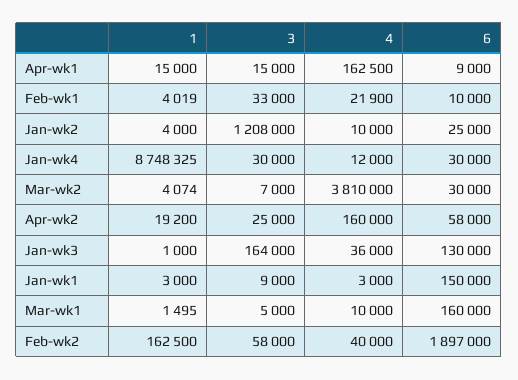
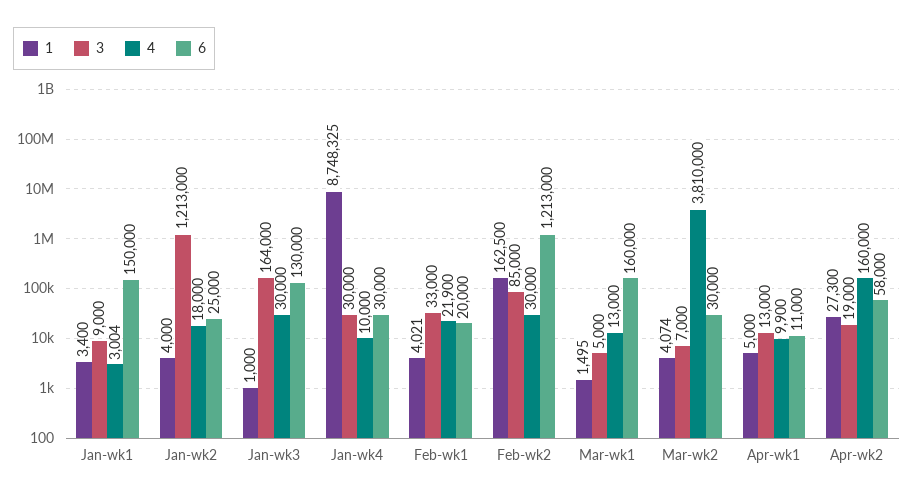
1, Apr-wk1: 15000 -> 5000
3, Apr-wk1: 15000 -> 13000
4, Apr-wk1: 162500 -> 9900
6, Apr-wk1: 9000 -> 11000
1, Feb-wk1: 4019 -> 4021
6, Feb-wk1: 10000 -> 20000
3, Jan-wk2: 1208000 -> 1213000
4, Jan-wk2: 10000 -> 18000
4, Jan-wk4: 12000 -> 10000
1, Apr-wk2: 19200 -> 27300
3, Apr-wk2: 25000 -> 19000
4, Jan-wk3: 36000 -> 30000
1, Jan-wk1: 3000 -> 3400
4, Jan-wk1: 3000 -> 3004
4, Mar-wk1: 10000 -> 13000
3, Feb-wk2: 58000 -> 85000
4, Feb-wk2: 40000 -> 30000
6, Feb-wk2: 1897000 -> 1213000

